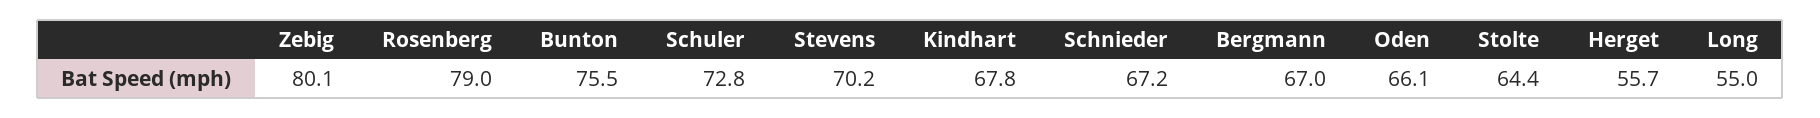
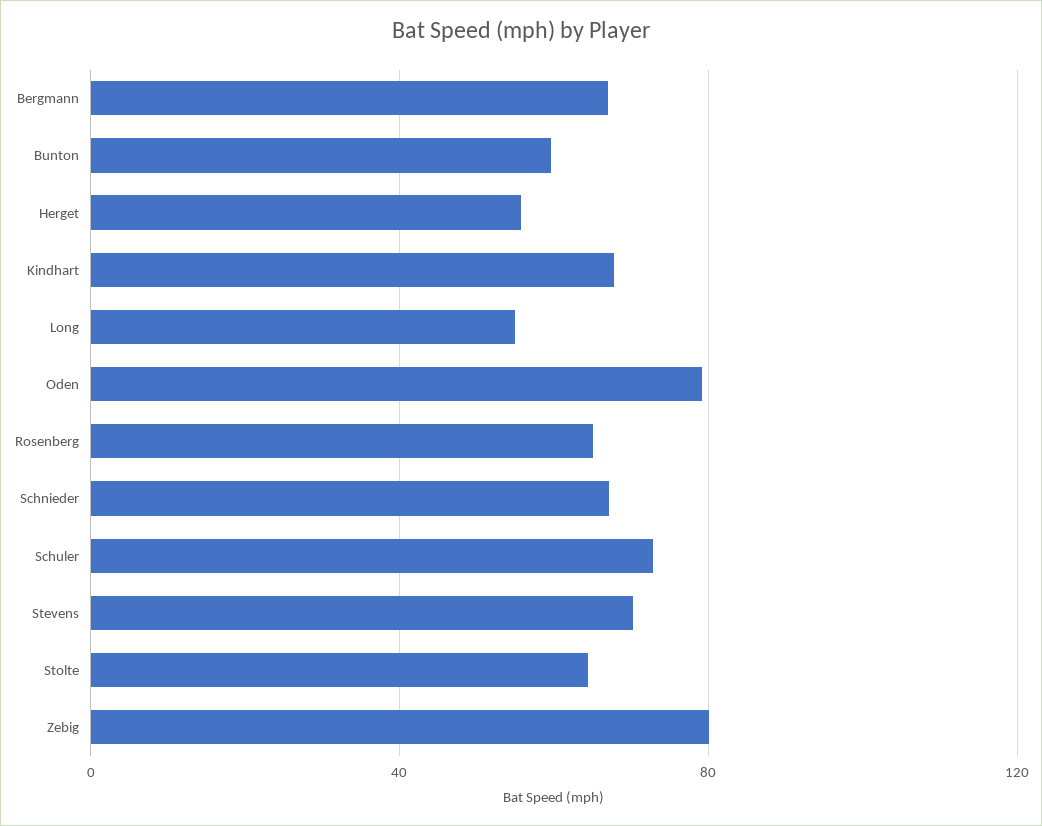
Rosenberg: 79 -> 65
Bunton: 75.5 -> 60
Oden: 66.1 -> 80

